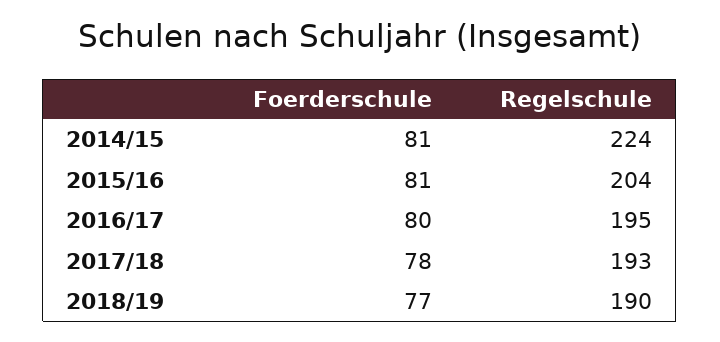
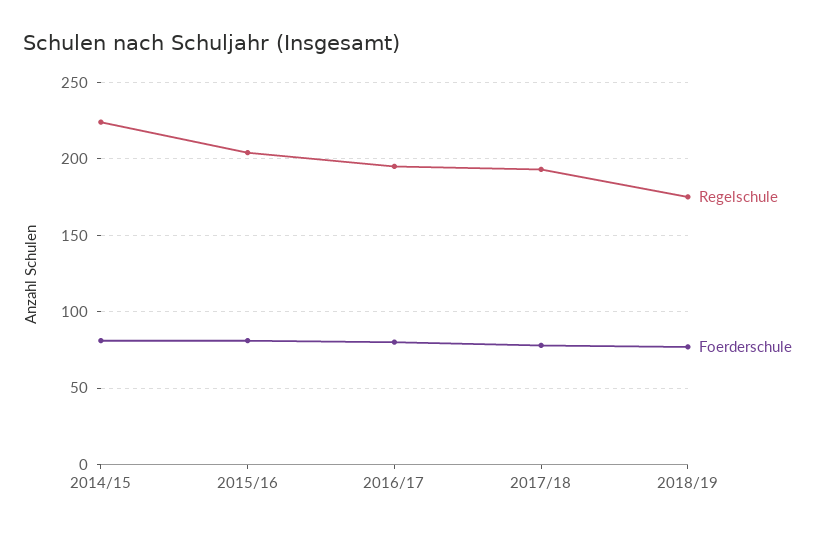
Regelschule, 2018/19: 190 -> 175

